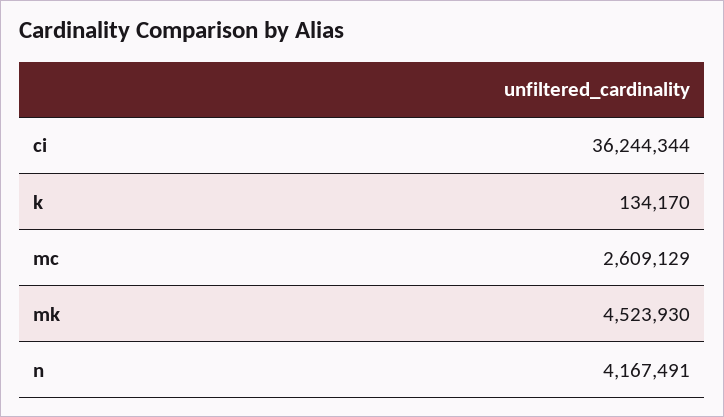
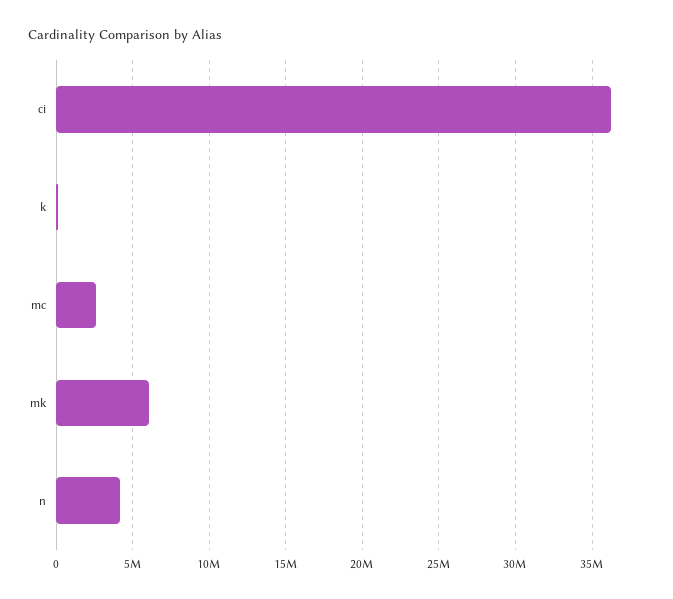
mk: 4523930 -> 6000000

